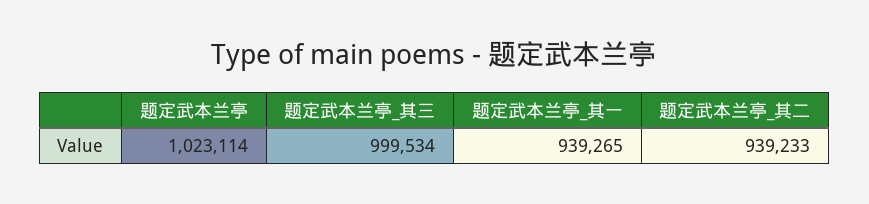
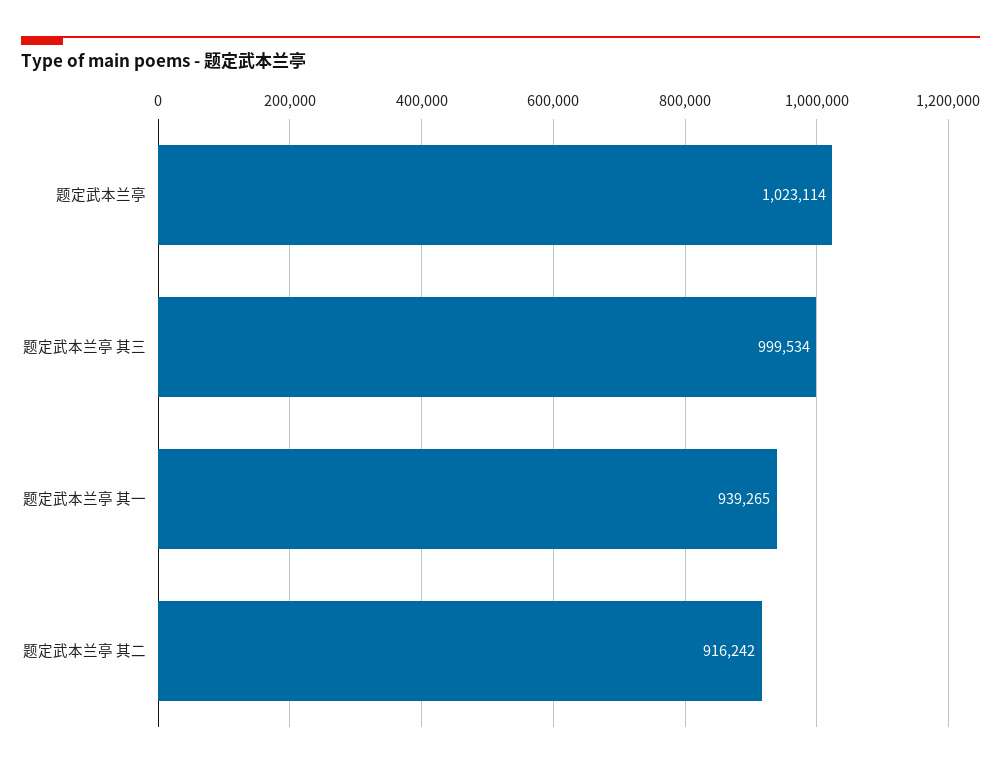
题定武本兰亭_其二: 939233 -> 916242

